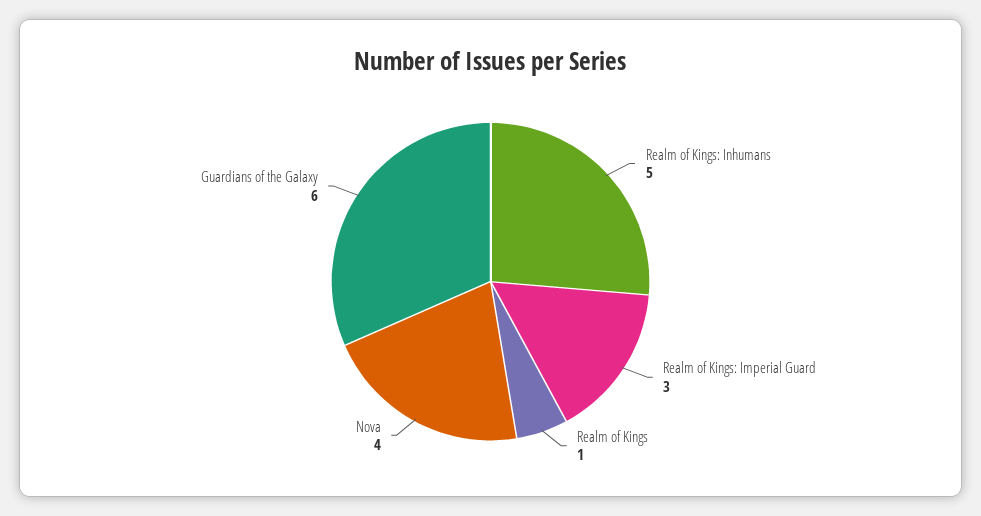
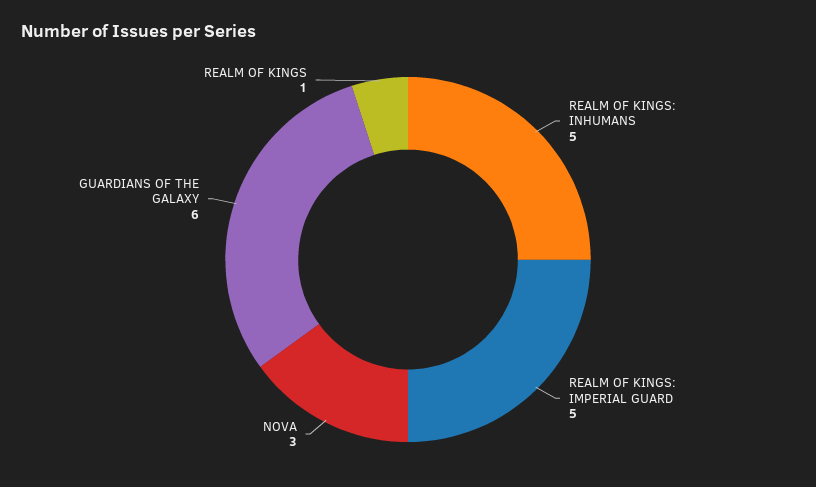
Realm of Kings: Imperial Guard: 3 -> 5
Nova: 4 -> 3

